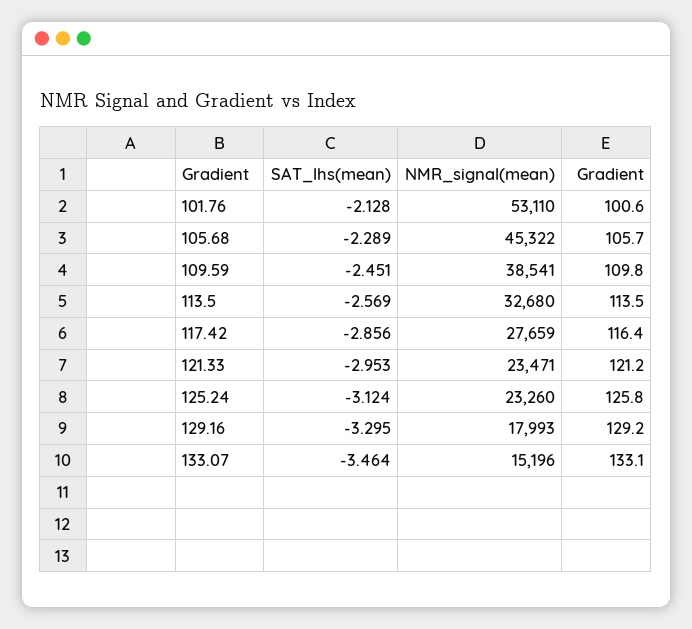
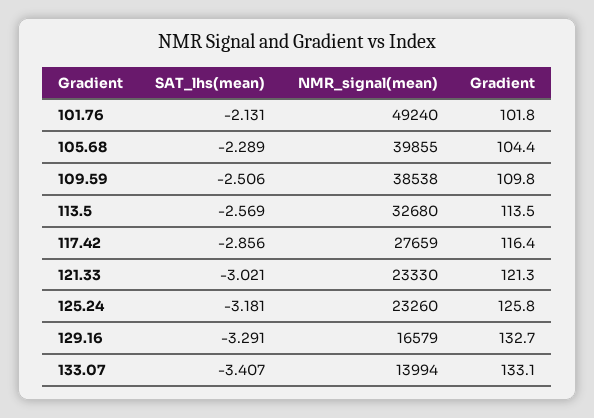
SAT_lhs(mean), 101.76: -2.128 -> -2.131
NMR_signal(mean), 101.76: 53110 -> 49240
Gradient, 101.76: 100.6 -> 101.8
NMR_signal(mean), 105.68: 45322 -> 39855
Gradient, 105.68: 105.7 -> 104.4
SAT_lhs(mean), 109.59: -2.451 -> -2.506
NMR_signal(mean), 109.59: 38541 -> 38538
SAT_lhs(mean), 121.33: -2.953 -> -3.021
NMR_signal(mean), 121.33: 23471 -> 23330
Gradient, 121.33: 121.2 -> 121.3
SAT_lhs(mean), 125.24: -3.124 -> -3.181
SAT_lhs(mean), 129.16: -3.295 -> -3.291
NMR_signal(mean), 129.16: 17993 -> 16579
Gradient, 129.16: 129.2 -> 132.7
SAT_lhs(mean), 133.07: -3.464 -> -3.407
NMR_signal(mean), 133.07: 15196 -> 13994

